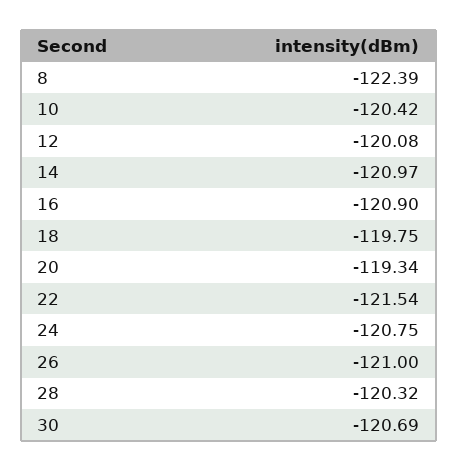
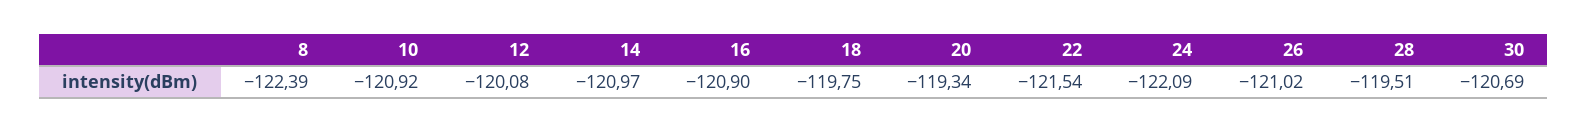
10: -120.42 -> -120.92
24: -120.75 -> -122.09
26: -121 -> -121.02
28: -120.32 -> -119.51

